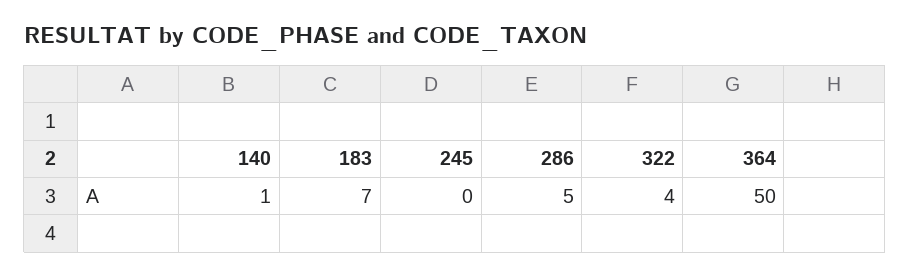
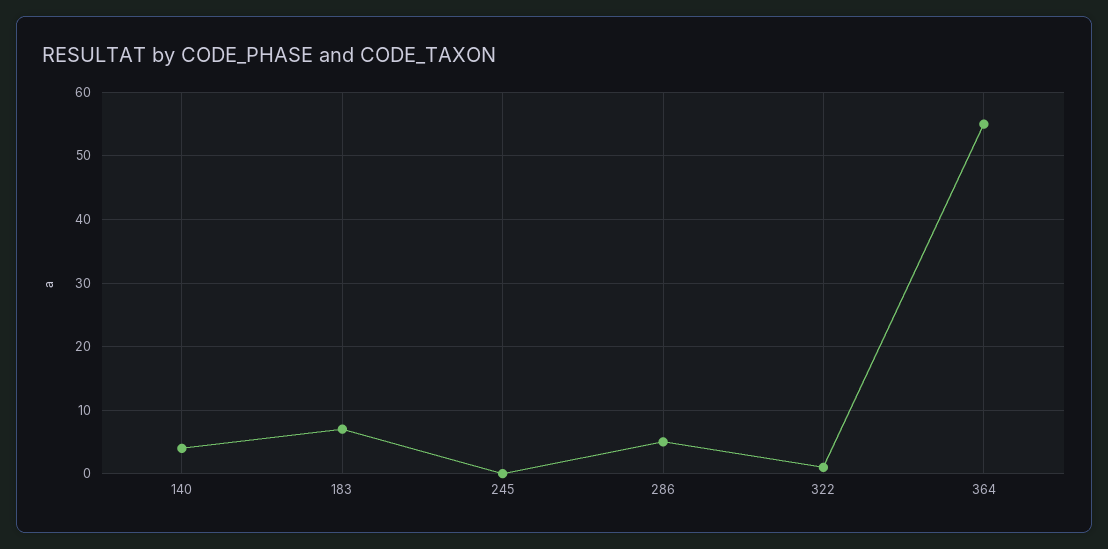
140: 1 -> 4
322: 4 -> 1
364: 50 -> 55

